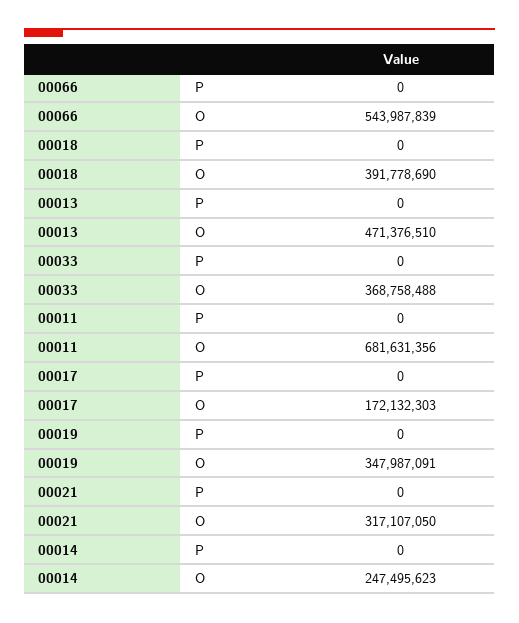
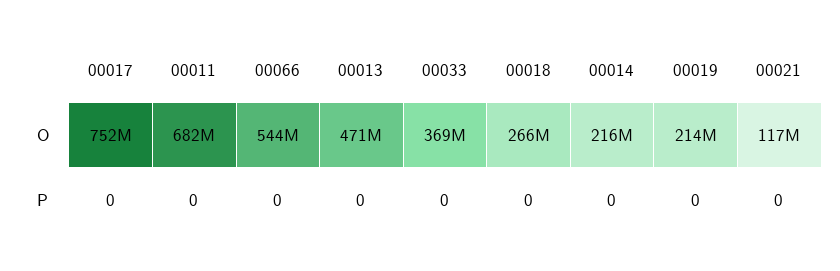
00018, O: 391778690 -> 266000000
00017, O: 172132303 -> 752000000
00019, O: 347987091 -> 214000000
00021, O: 317107050 -> 117000000
00014, O: 247495623 -> 216000000

